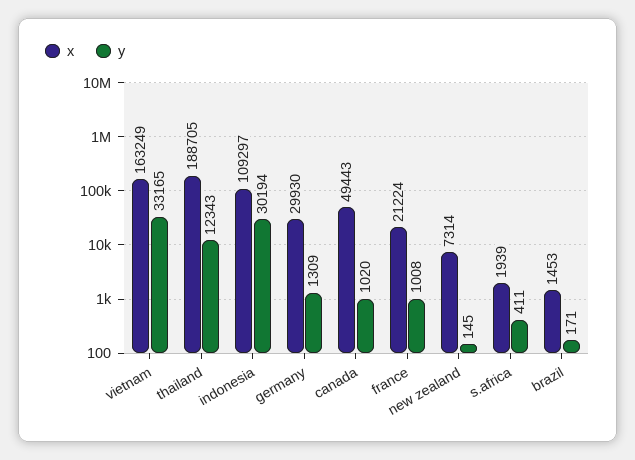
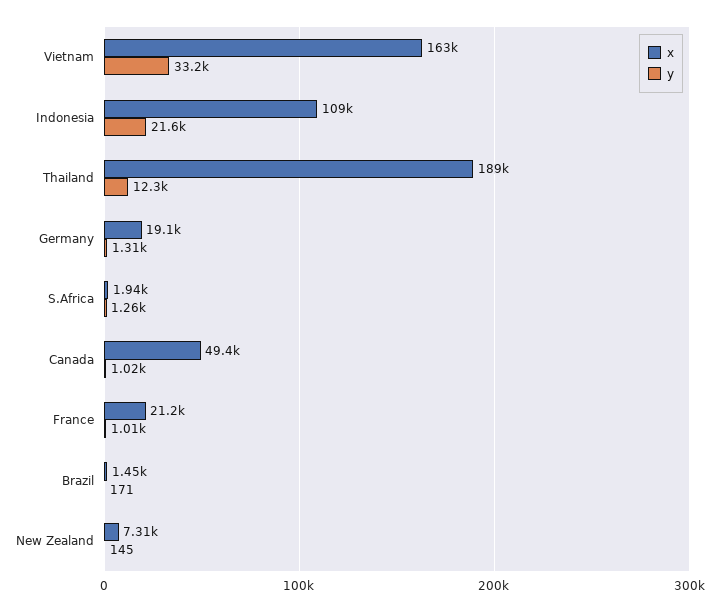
y, indonesia: 30194 -> 21600
x, germany: 29930 -> 19100
y, s.africa: 411 -> 1260

